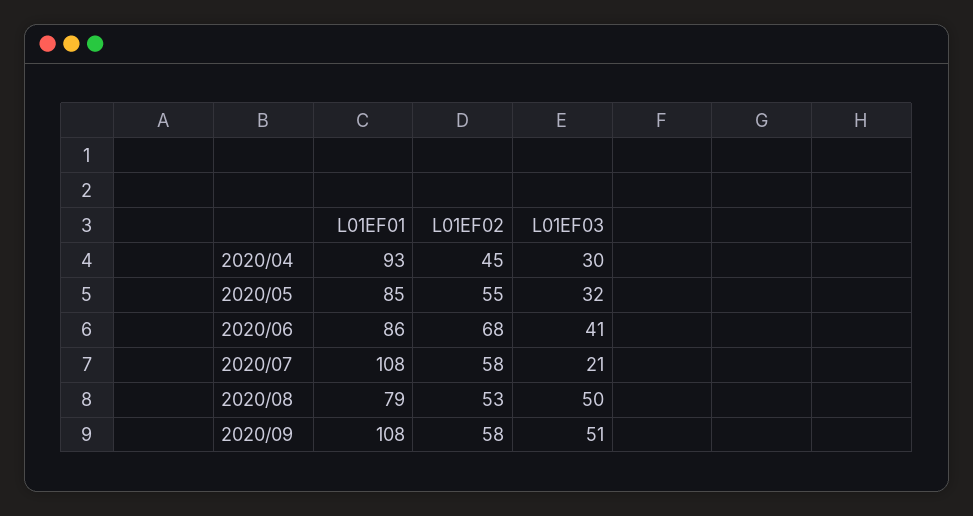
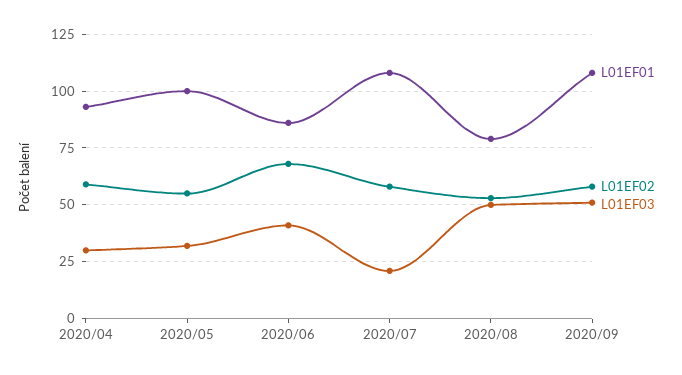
L01EF02, 2020/04: 45 -> 60
L01EF01, 2020/05: 85 -> 100

